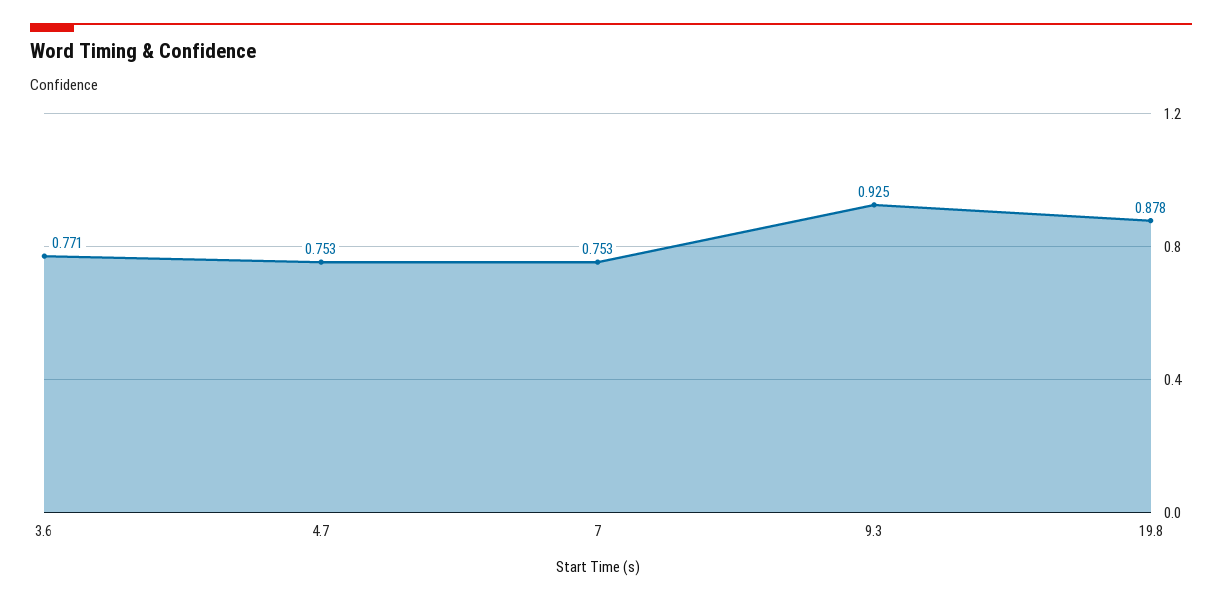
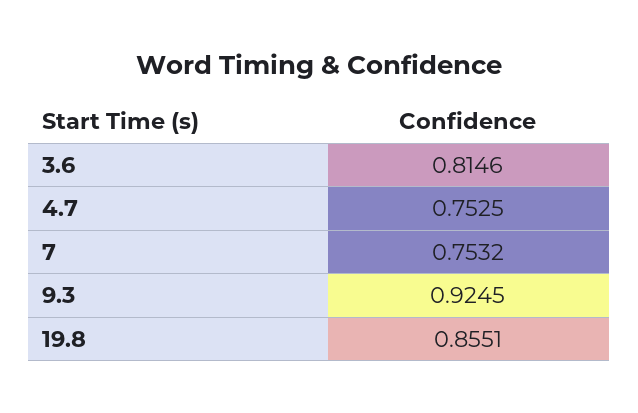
3.6: 0.771 -> 0.8146
19.8: 0.878 -> 0.8551

